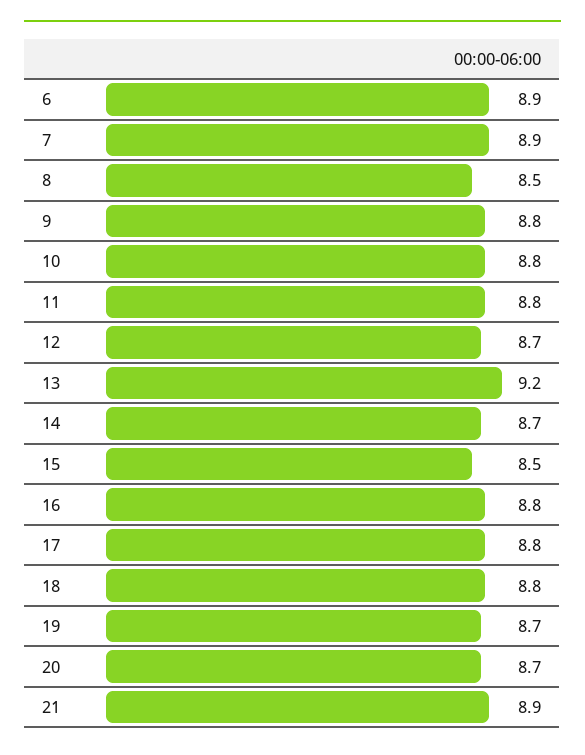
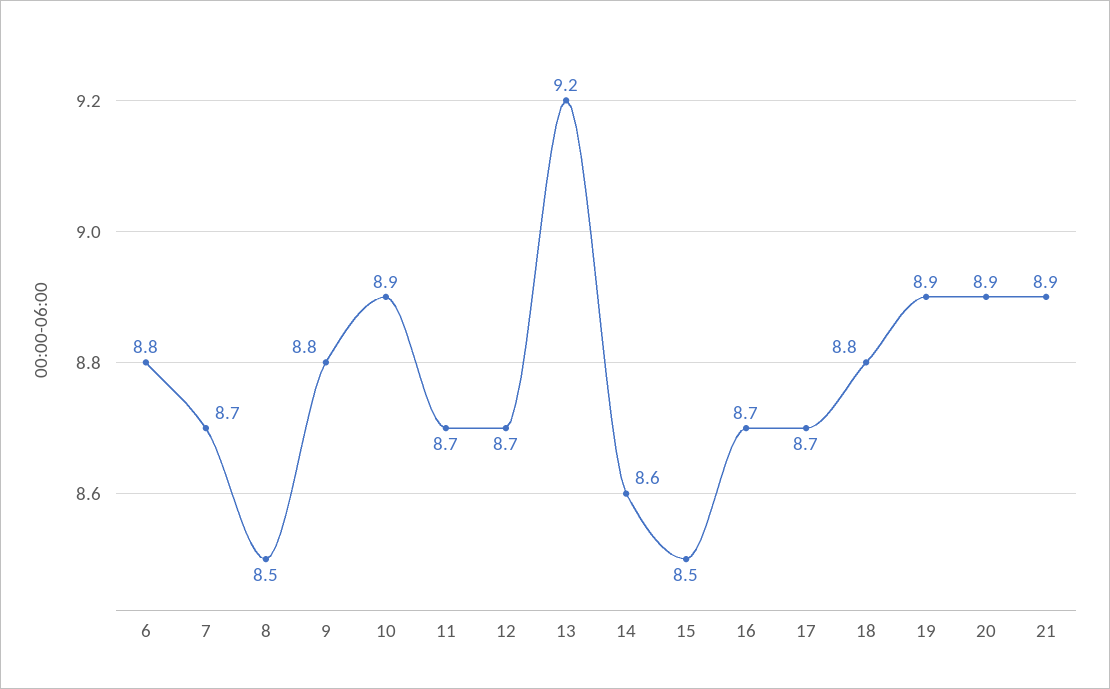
6: 8.9 -> 8.8
7: 8.9 -> 8.7
10: 8.8 -> 8.9
11: 8.8 -> 8.7
14: 8.7 -> 8.6
16: 8.8 -> 8.7
17: 8.8 -> 8.7
19: 8.7 -> 8.9
20: 8.7 -> 8.9

